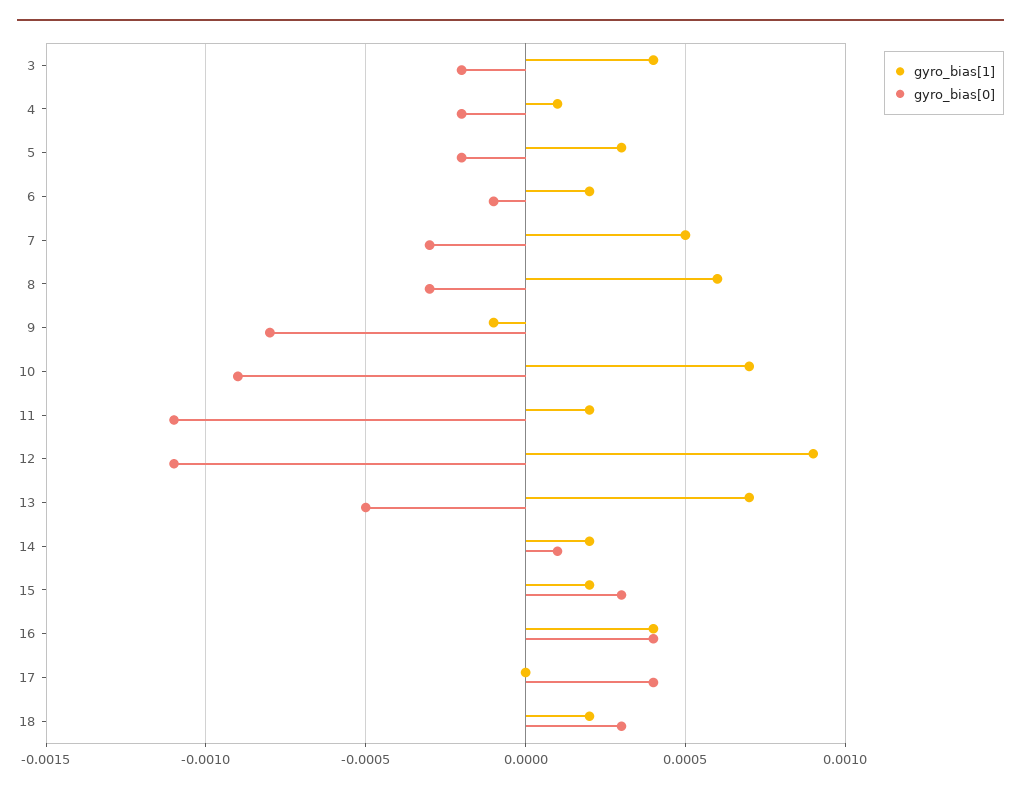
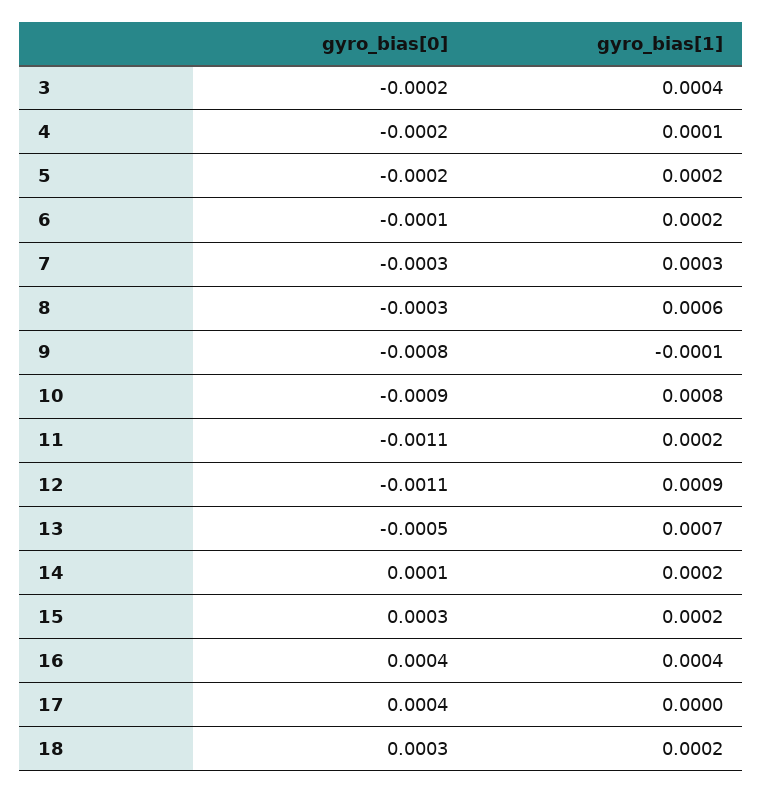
gyro_bias[1], 5: 0.0003 -> 0.0002
gyro_bias[1], 7: 0.0005 -> 0.0003
gyro_bias[1], 10: 0.0007 -> 0.0008

